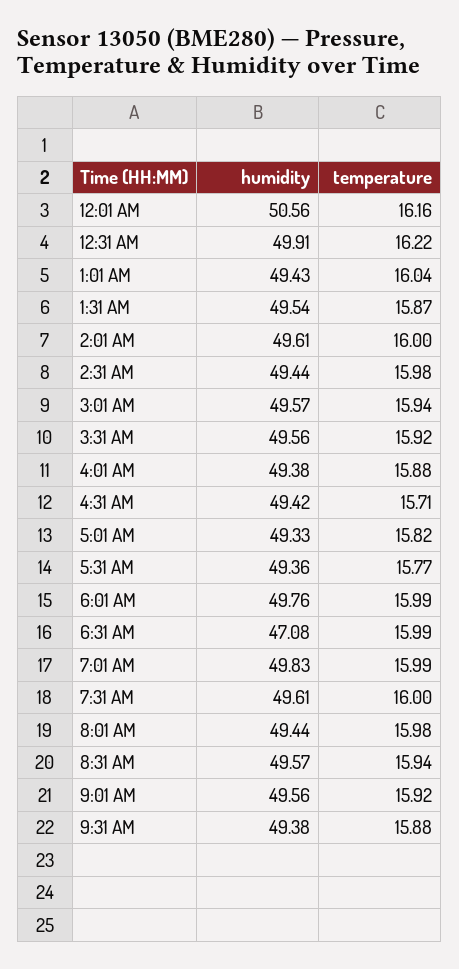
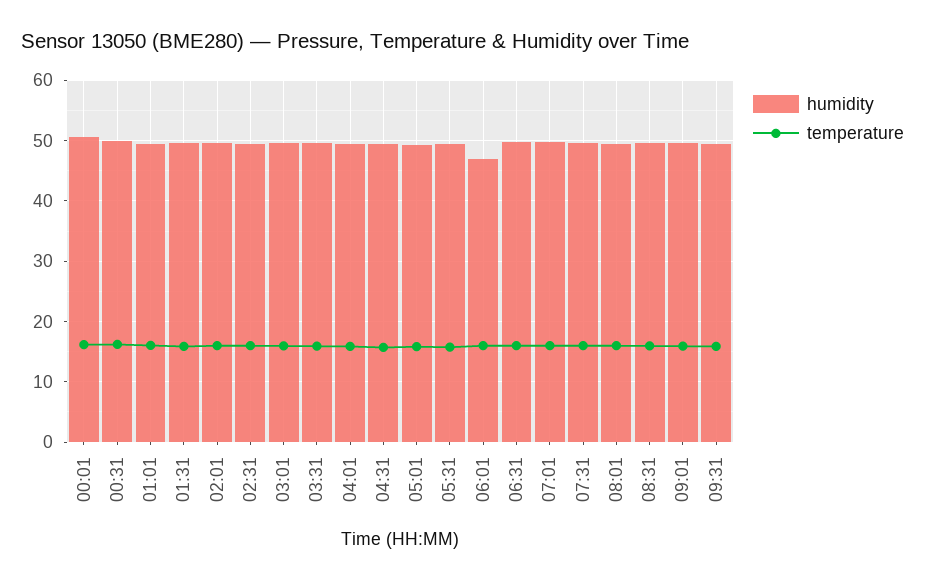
humidity, 6:01 AM: 49.76 -> 47
humidity, 6:31 AM: 47.08 -> 50

